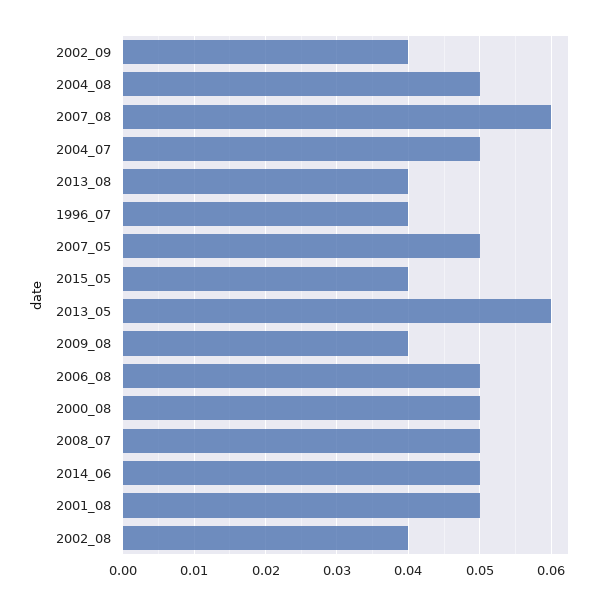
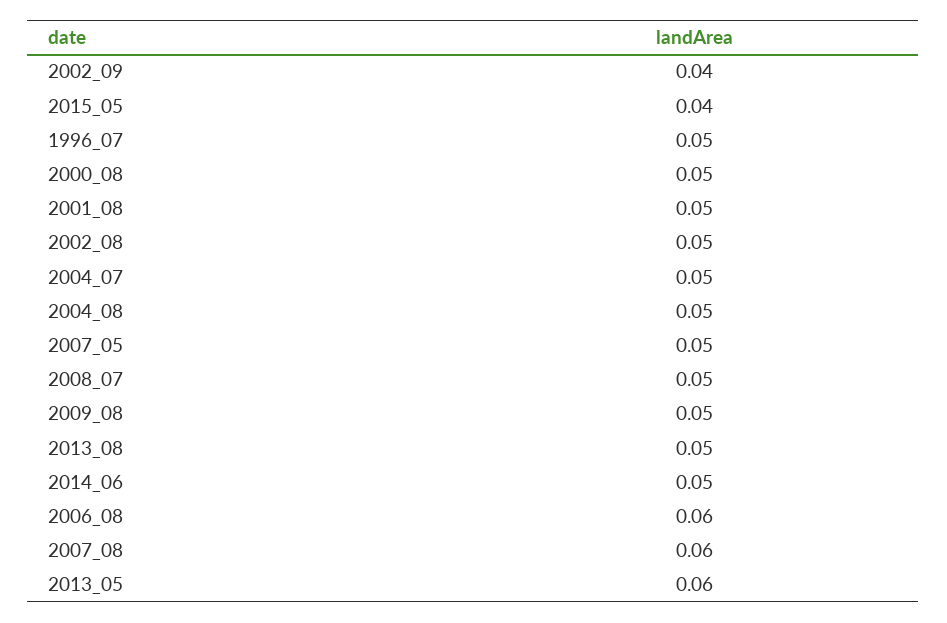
2013_08: 0.04 -> 0.05
1996_07: 0.04 -> 0.05
2009_08: 0.04 -> 0.05
2006_08: 0.05 -> 0.06
2002_08: 0.04 -> 0.05

